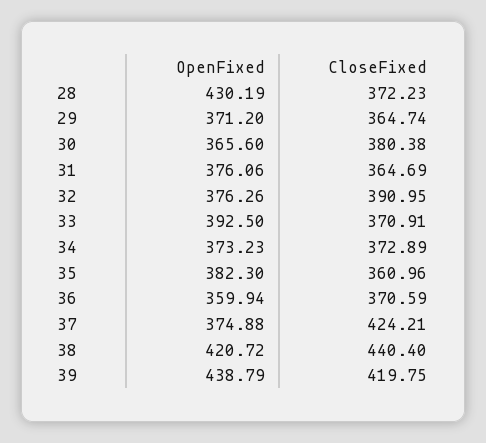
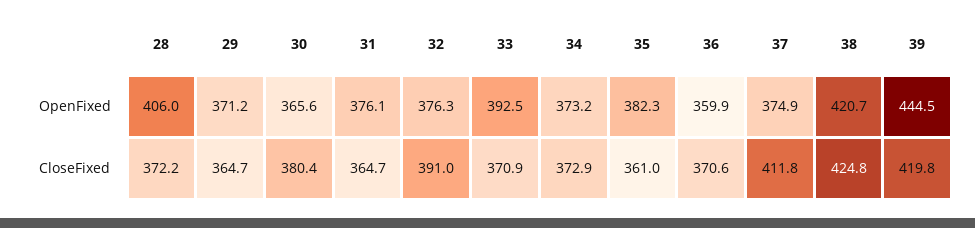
OpenFixed, 28: 430.19 -> 406
CloseFixed, 37: 424.21 -> 411.8
CloseFixed, 38: 440.4 -> 424.8
OpenFixed, 39: 438.79 -> 444.5

